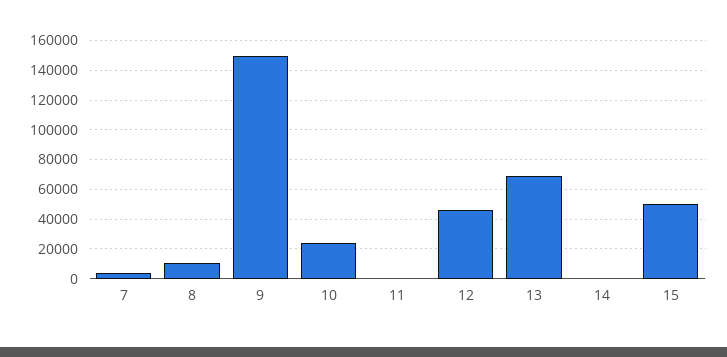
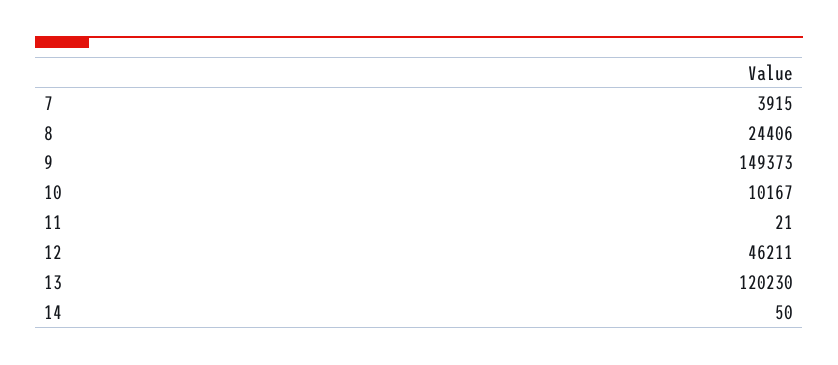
8: 10000 -> 24406
10: 25000 -> 10167
13: 70000 -> 120230
15: 50000 -> none

